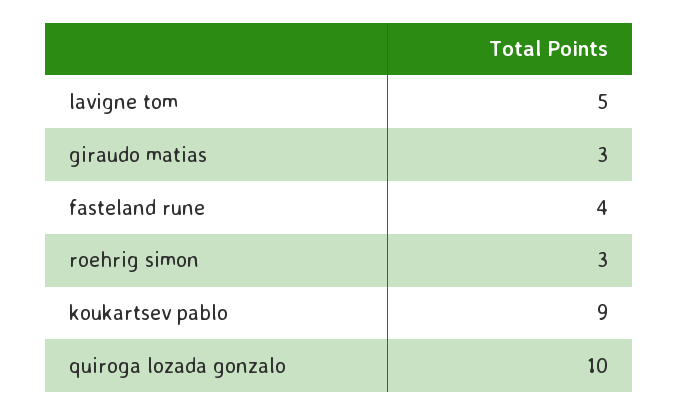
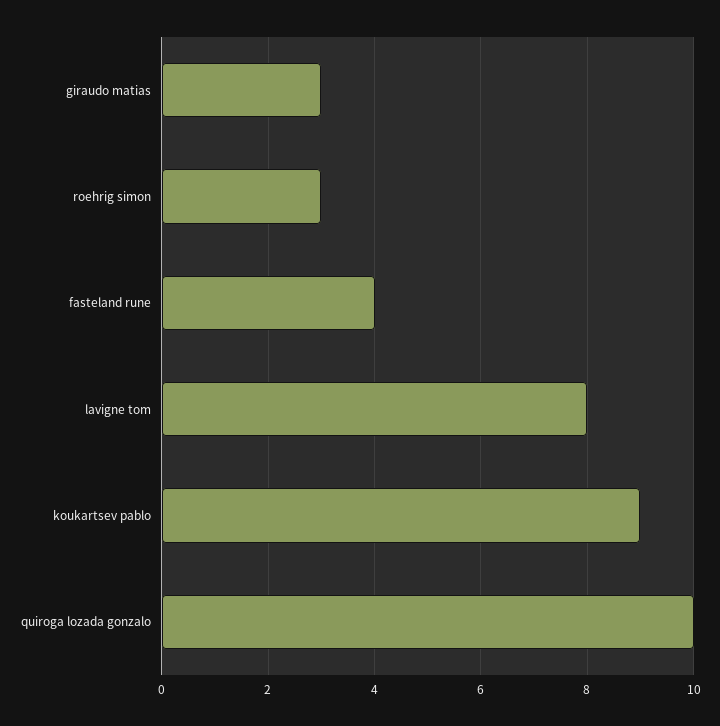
lavigne tom: 5 -> 8

